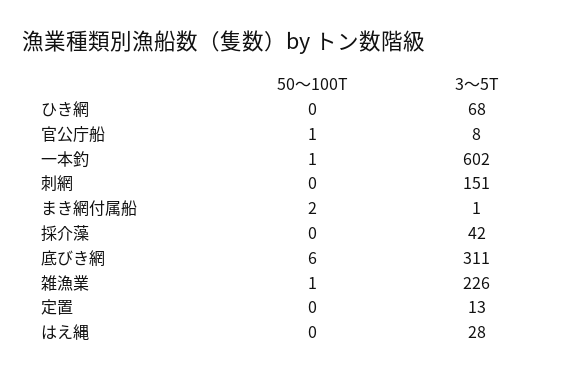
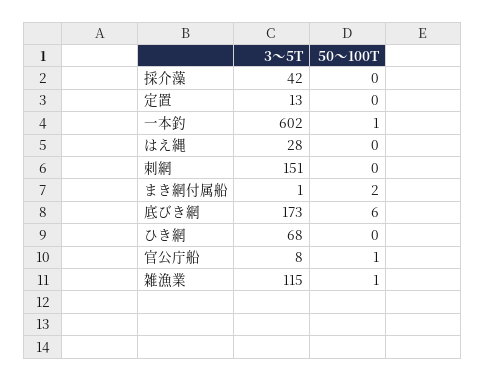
3〜5T, 底びき網: 311 -> 173
3〜5T, 雑漁業: 226 -> 115

